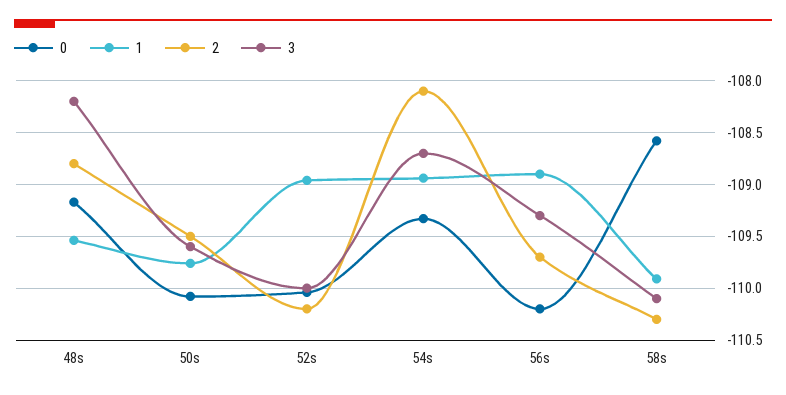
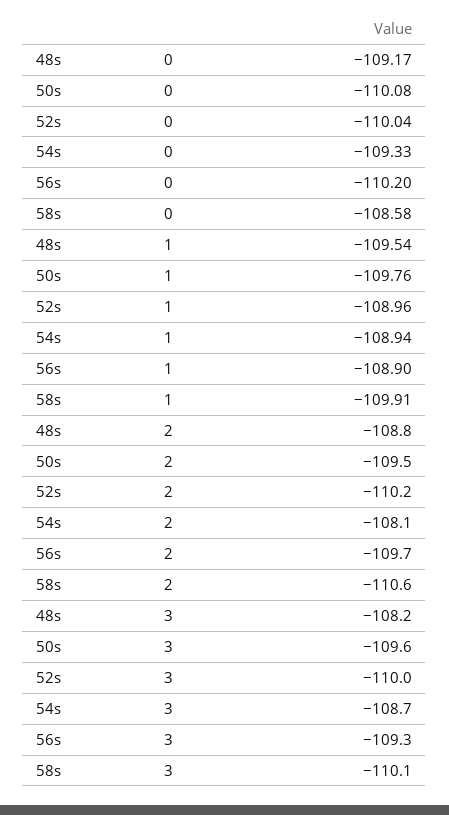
2, 58s: -110.3 -> -110.6

